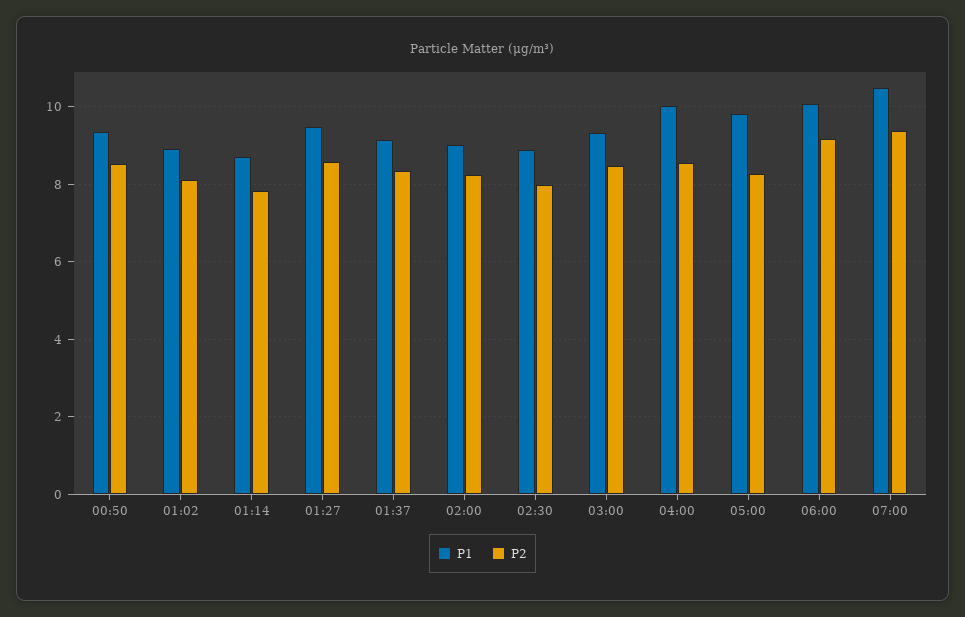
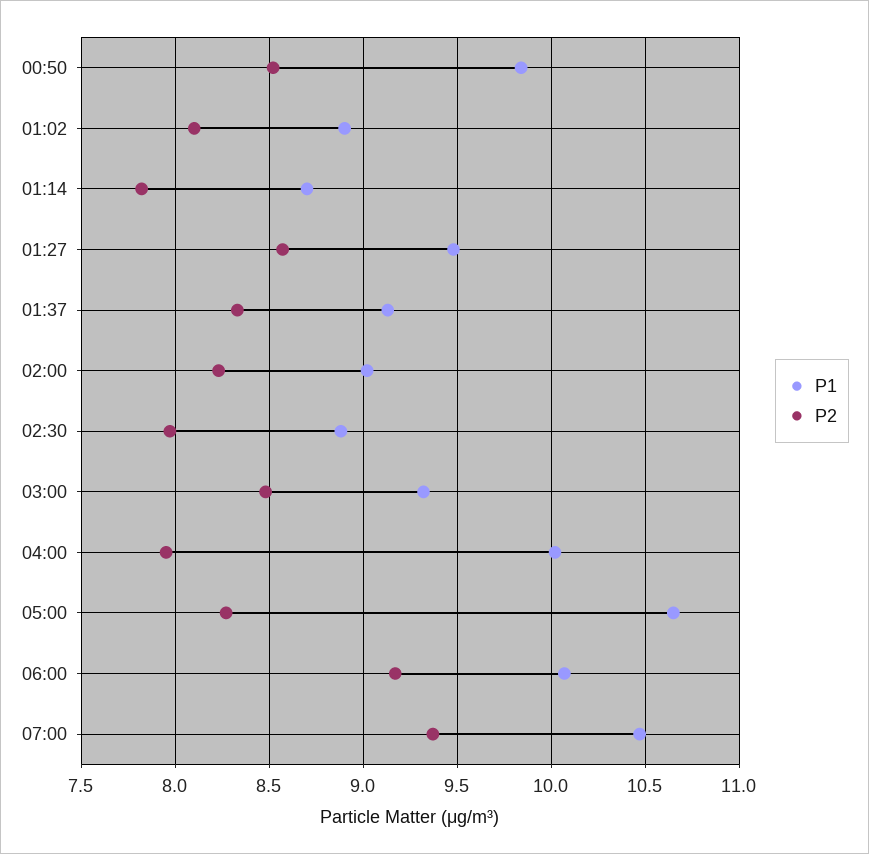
P1, 00:50: 9.4 -> 9.85
P2, 04:00: 8.6 -> 7.95
P1, 05:00: 9.8 -> 10.65

